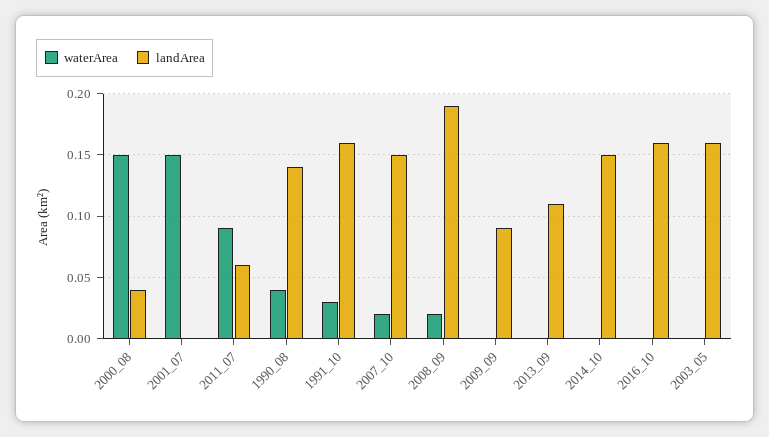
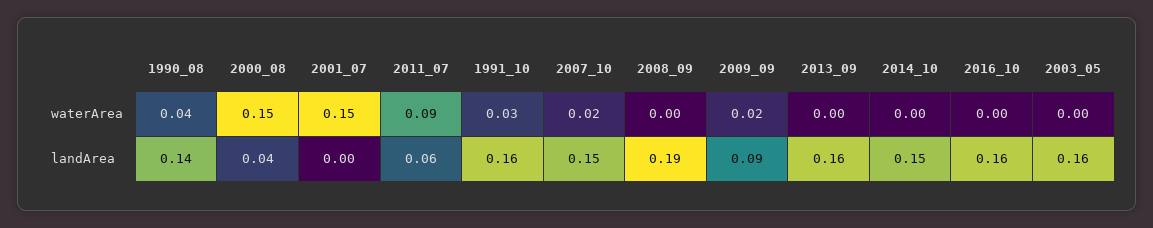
waterArea, 2008_09: 0.02 -> 0
waterArea, 2009_09: 0 -> 0.02
landArea, 2013_09: 0.11 -> 0.16

